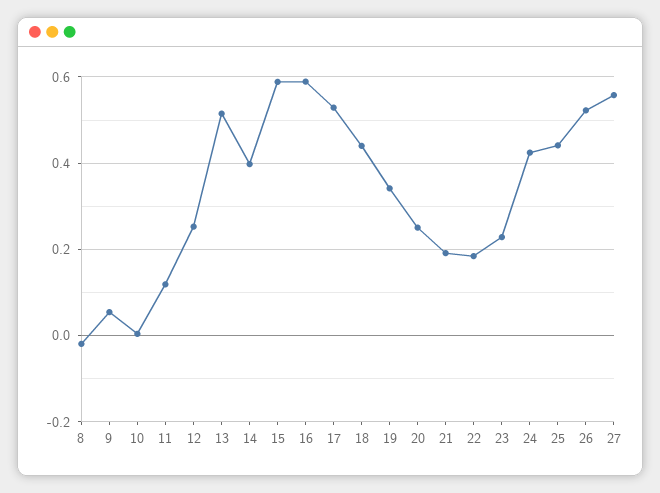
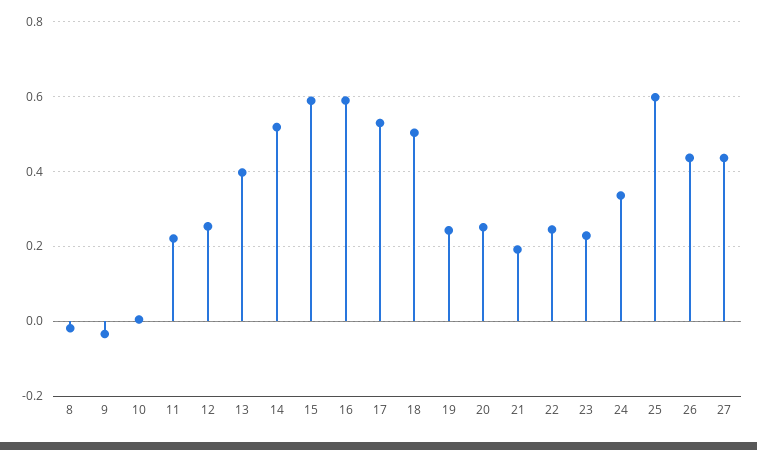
9: 0.06 -> -0.04
11: 0.12 -> 0.22
13: 0.52 -> 0.4
14: 0.4 -> 0.52
18: 0.44 -> 0.5
19: 0.34 -> 0.24
22: 0.18 -> 0.24
24: 0.42 -> 0.34
25: 0.44 -> 0.6
26: 0.52 -> 0.44
27: 0.56 -> 0.44

